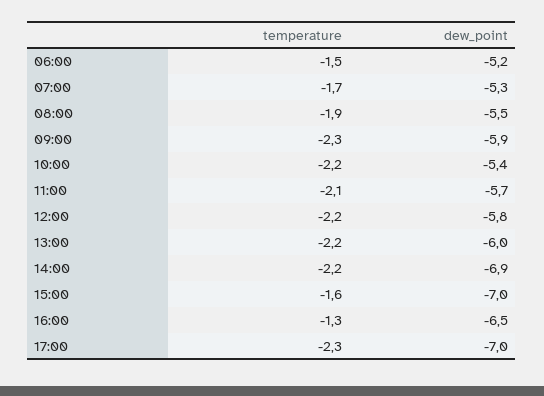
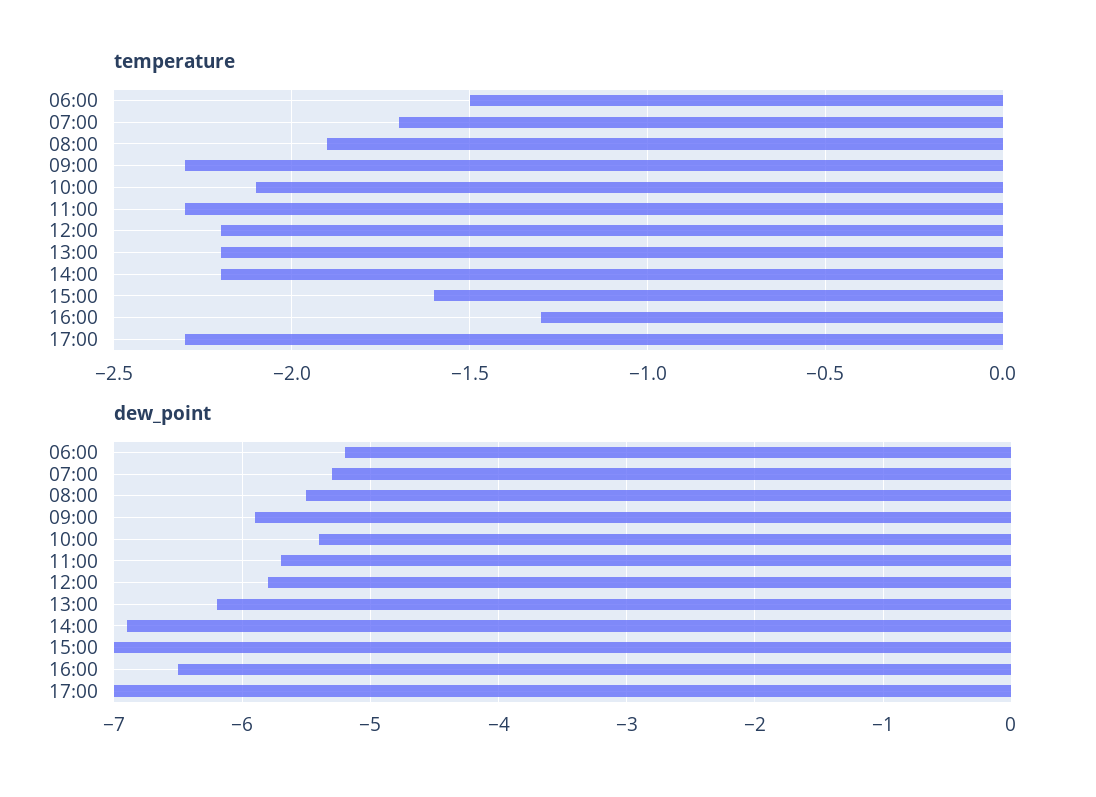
temperature, 10:00: -2.2 -> -2.1
temperature, 11:00: -2.1 -> -2.3
dew_point, 13:00: -6 -> -6.2

